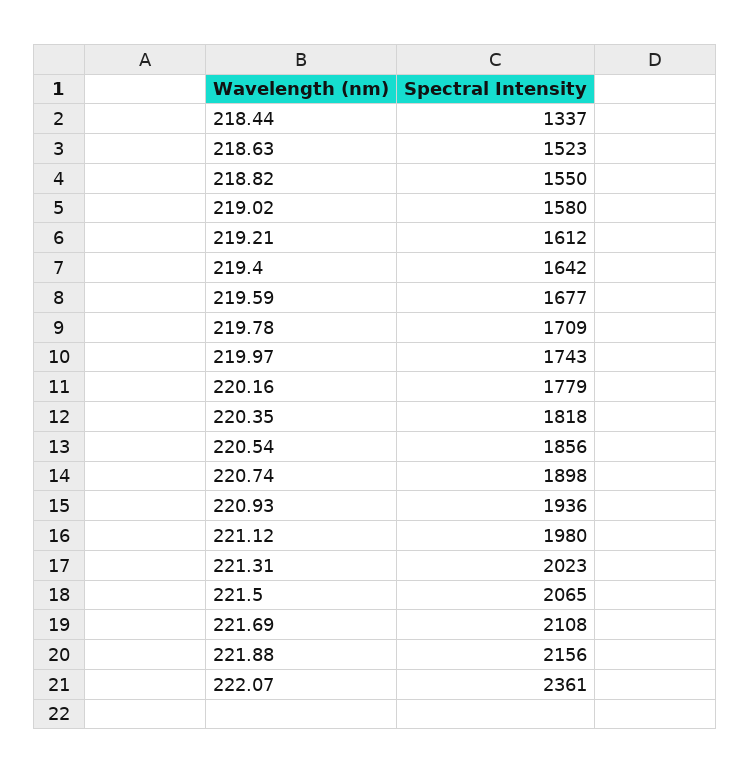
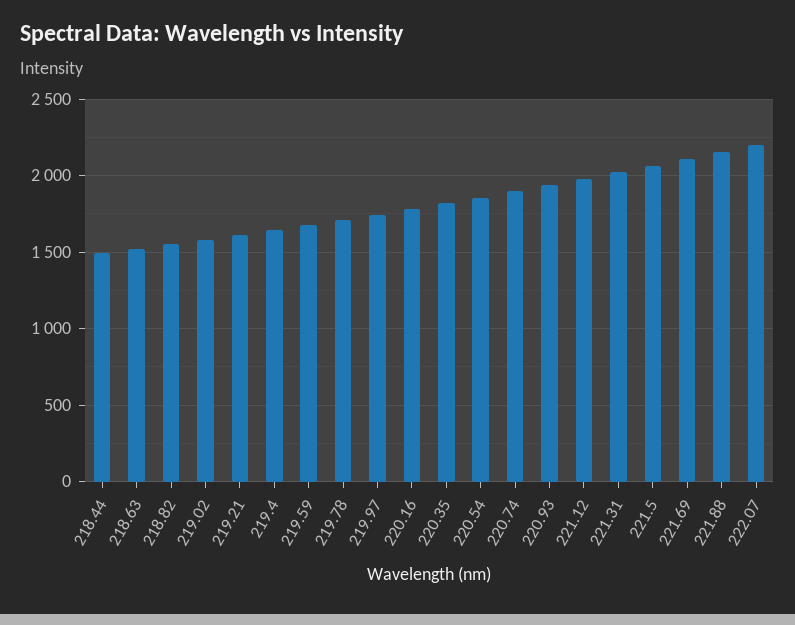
218.44: 1337 -> 1500
222.07: 2361 -> 2200

